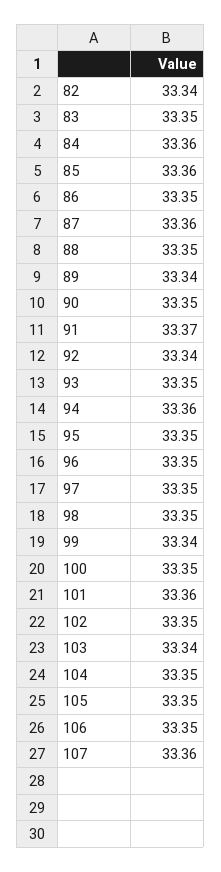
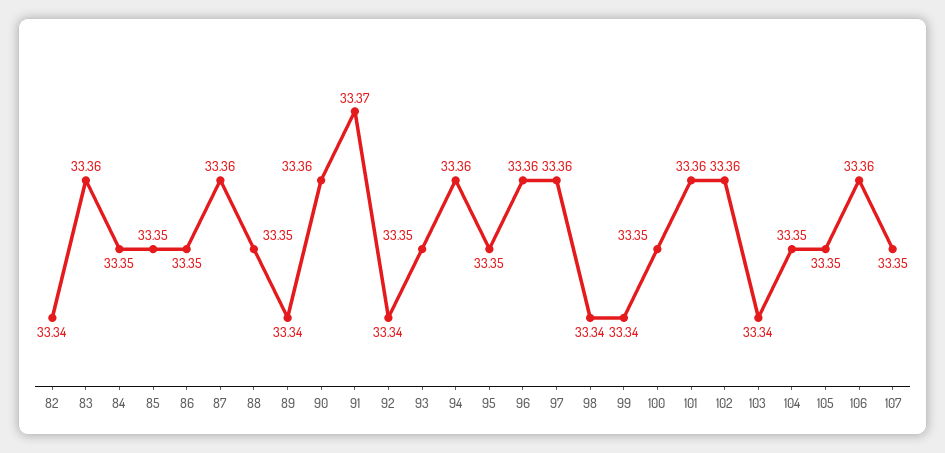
83: 33.35 -> 33.36
84: 33.36 -> 33.35
85: 33.36 -> 33.35
90: 33.35 -> 33.36
96: 33.35 -> 33.36
97: 33.35 -> 33.36
98: 33.35 -> 33.34
102: 33.35 -> 33.36
106: 33.35 -> 33.36
107: 33.36 -> 33.35

